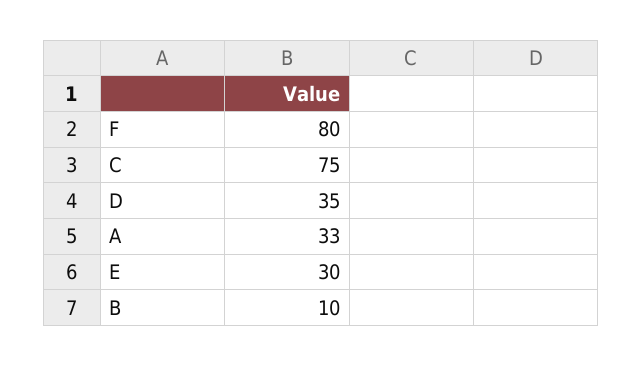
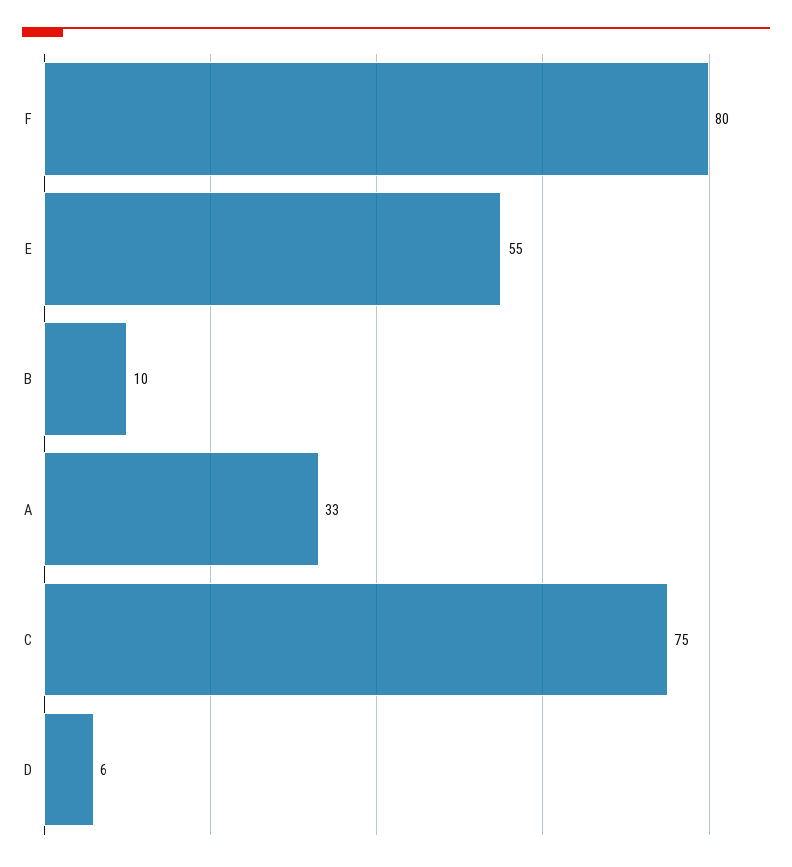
D: 35 -> 6
E: 30 -> 55

